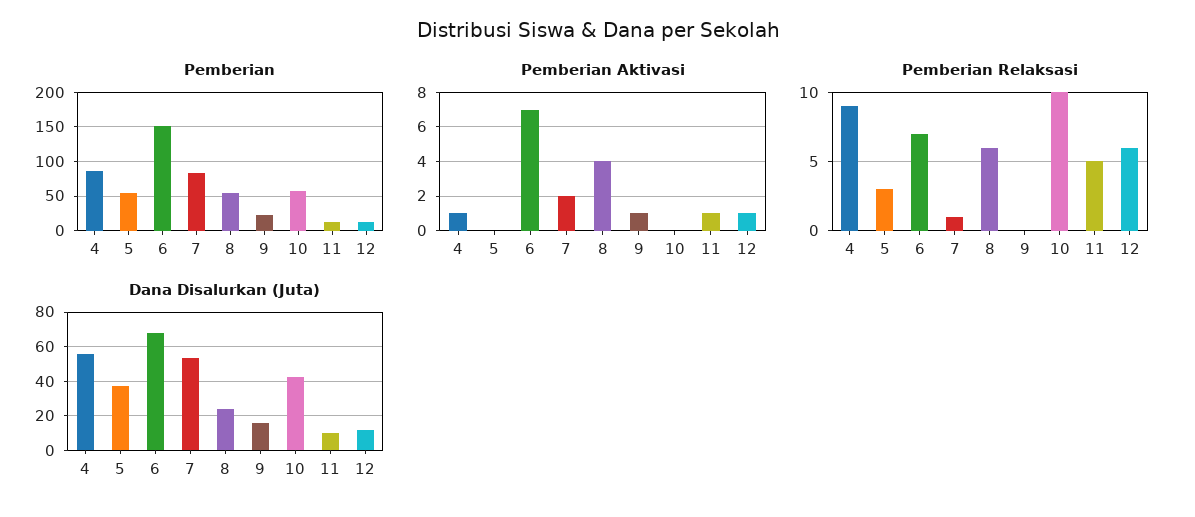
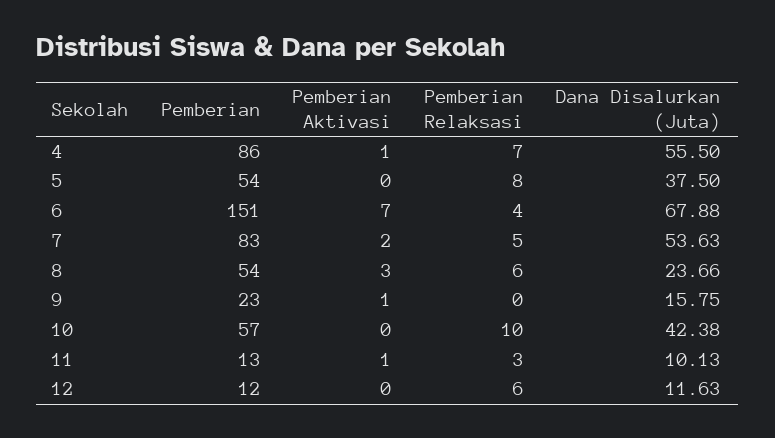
Pemberian Aktivasi, 8: 4 -> 3
Pemberian Aktivasi, 12: 1 -> 0
Pemberian Relaksasi, 4: 9 -> 7
Pemberian Relaksasi, 5: 3 -> 8
Pemberian Relaksasi, 6: 7 -> 4
Pemberian Relaksasi, 7: 1 -> 5
Pemberian Relaksasi, 11: 5 -> 3

